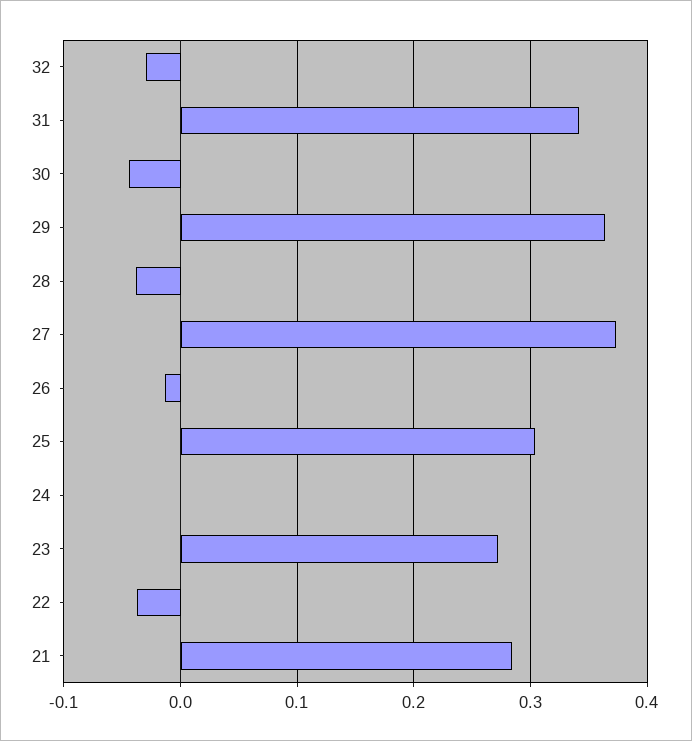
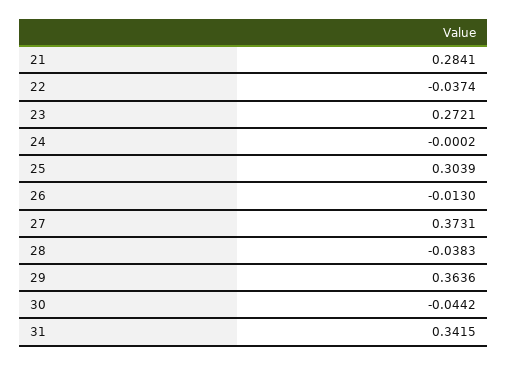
32: -0.03 -> none

